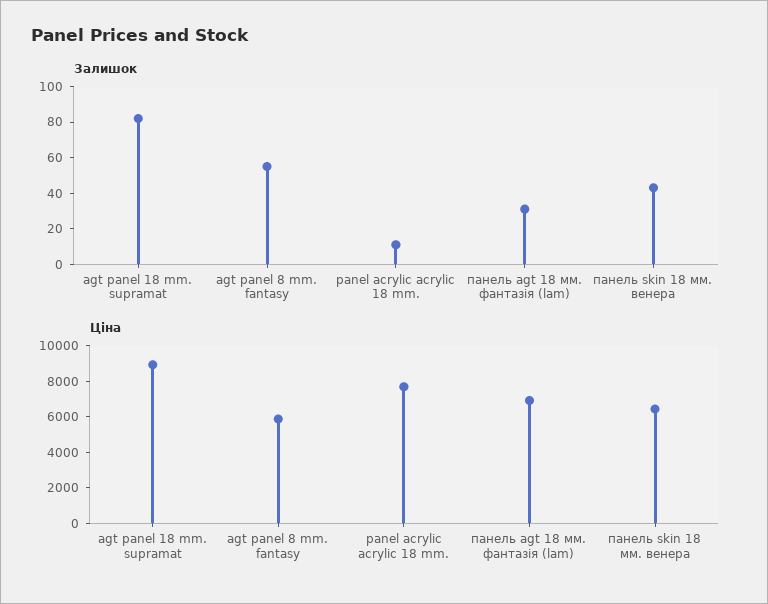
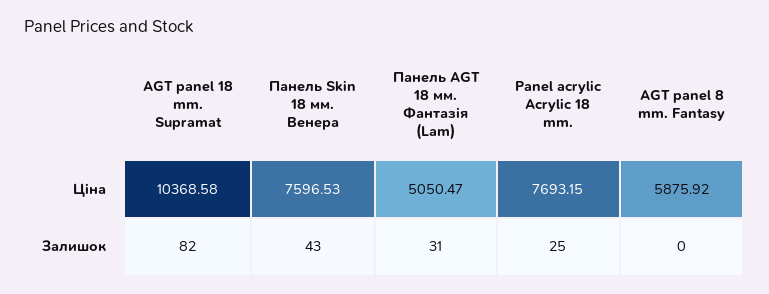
Залишок, agt panel 8 mm. fantasy: 55 -> 0
Залишок, panel acrylic acrylic 18 mm.: 10 -> 25
Ціна, agt panel 18 mm. supramat: 9000 -> 10368.58
Ціна, панель agt 18 мм. фантазія (lam): 7000 -> 5050.47
Ціна, панель skin 18 мм. венера: 6500 -> 7596.53

